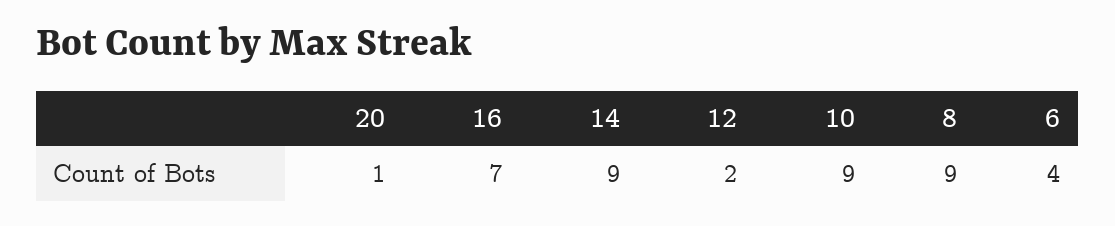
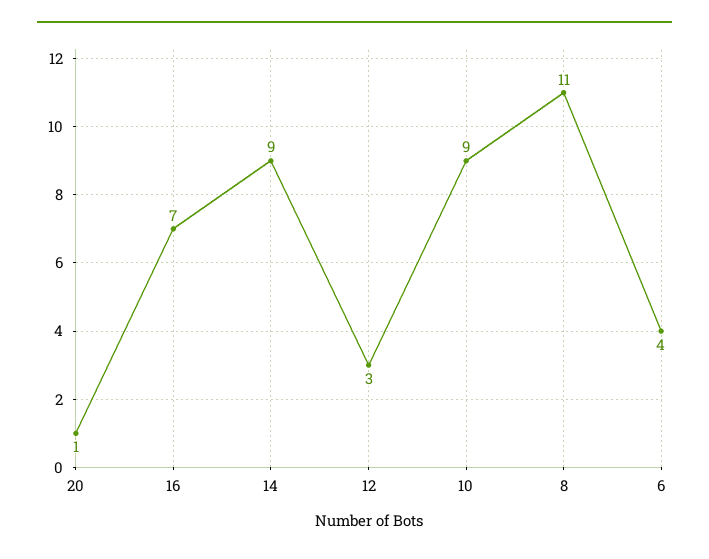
12: 2 -> 3
8: 9 -> 11

